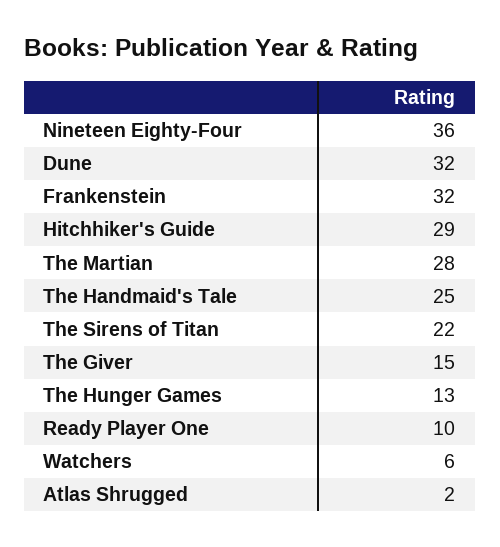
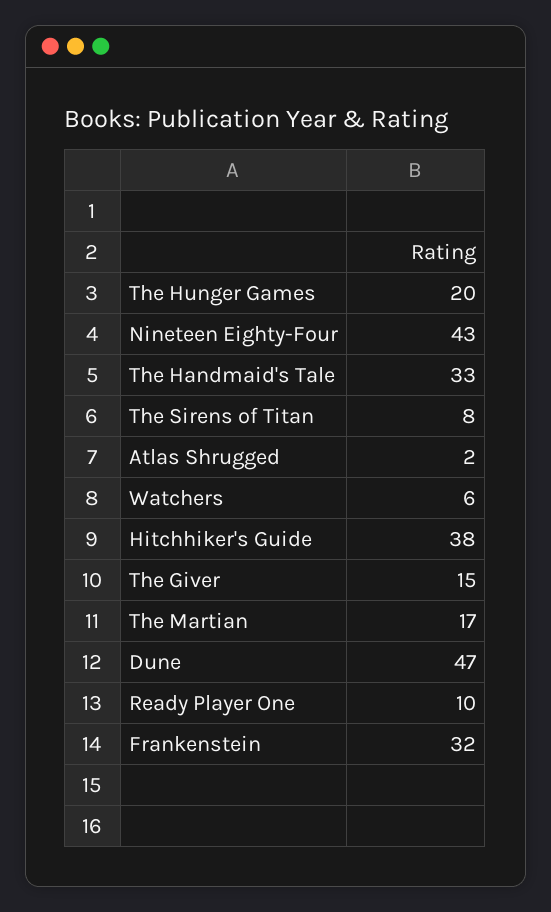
Nineteen Eighty-Four: 36 -> 43
Dune: 32 -> 47
Hitchhiker's Guide: 29 -> 38
The Martian: 28 -> 17
The Handmaid's Tale: 25 -> 33
The Sirens of Titan: 22 -> 8
The Hunger Games: 13 -> 20

